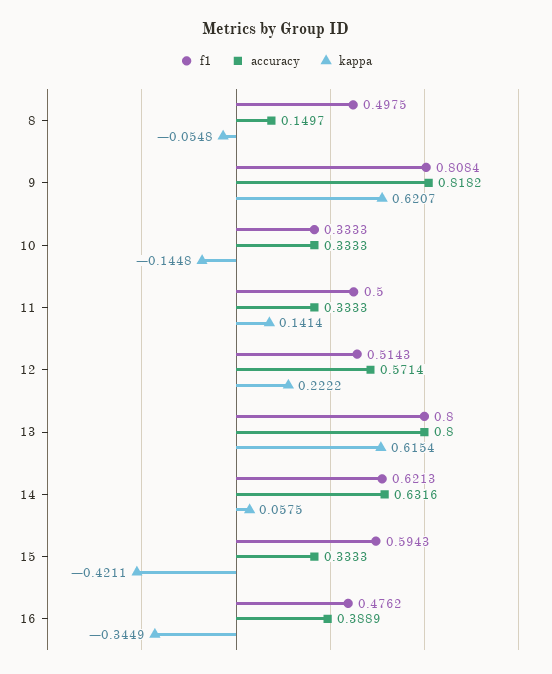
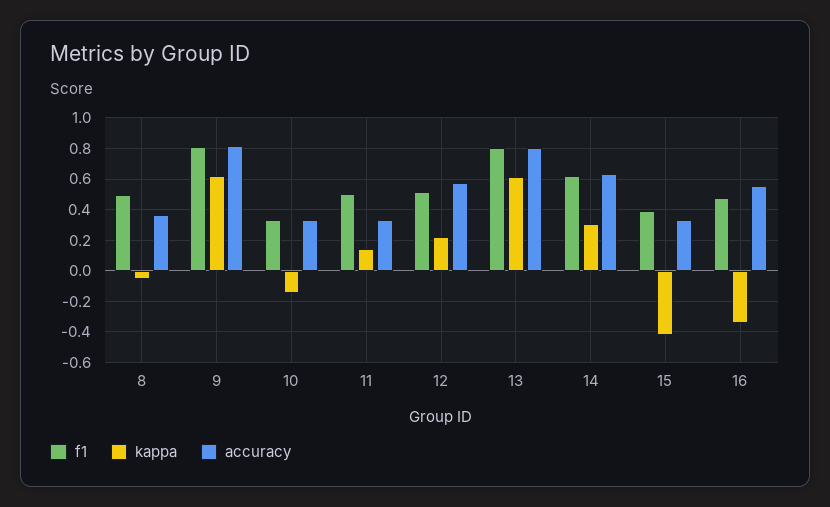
accuracy, 8: 0.1497 -> 0.35
kappa, 14: 0.0575 -> 0.3
f1, 15: 0.5943 -> 0.4
accuracy, 16: 0.3889 -> 0.55

